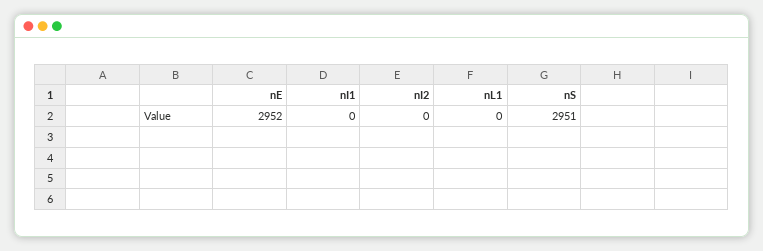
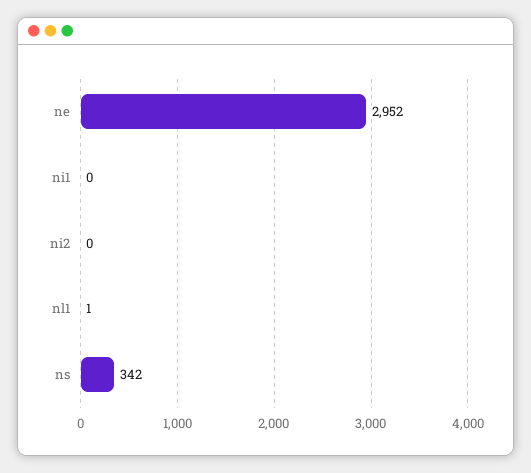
nL1: 0 -> 1
nS: 2951 -> 342

